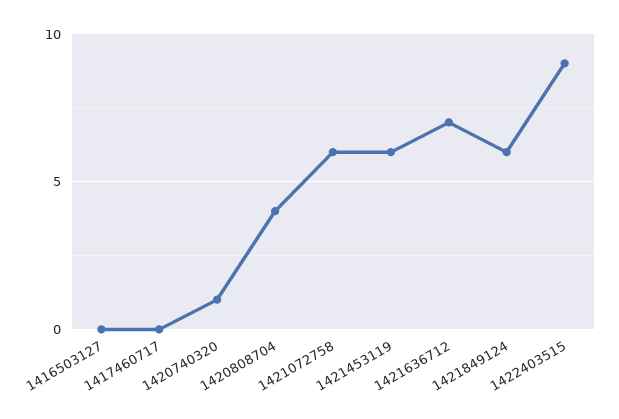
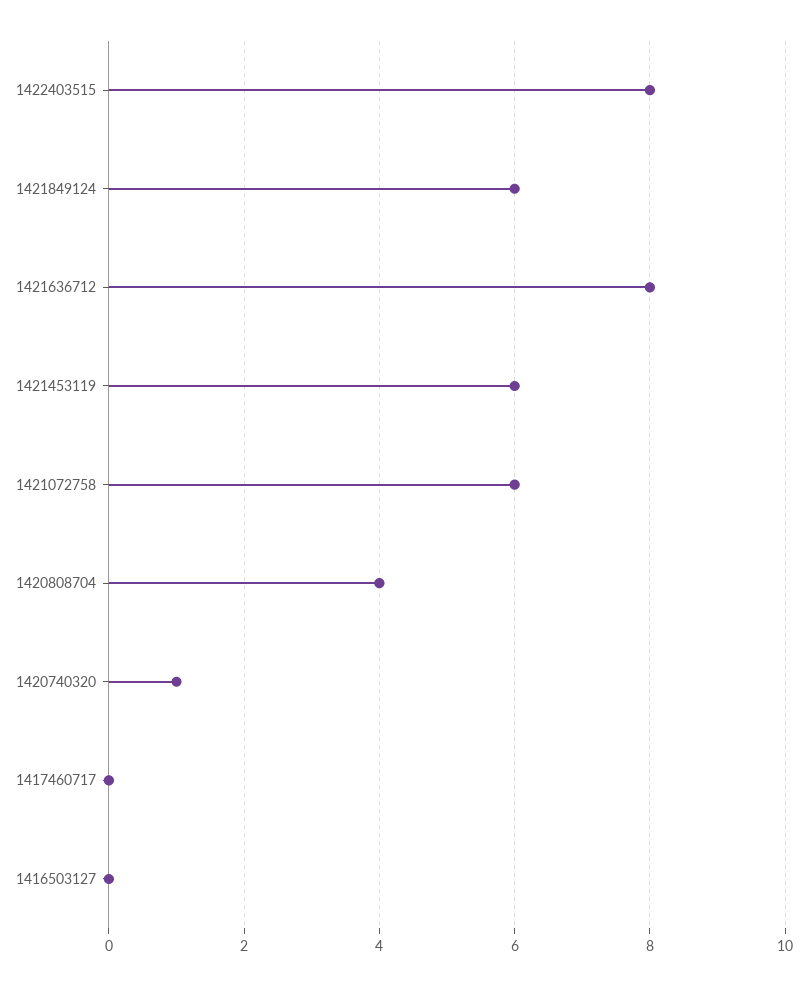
1421636712: 7 -> 8
1422403515: 9 -> 8

